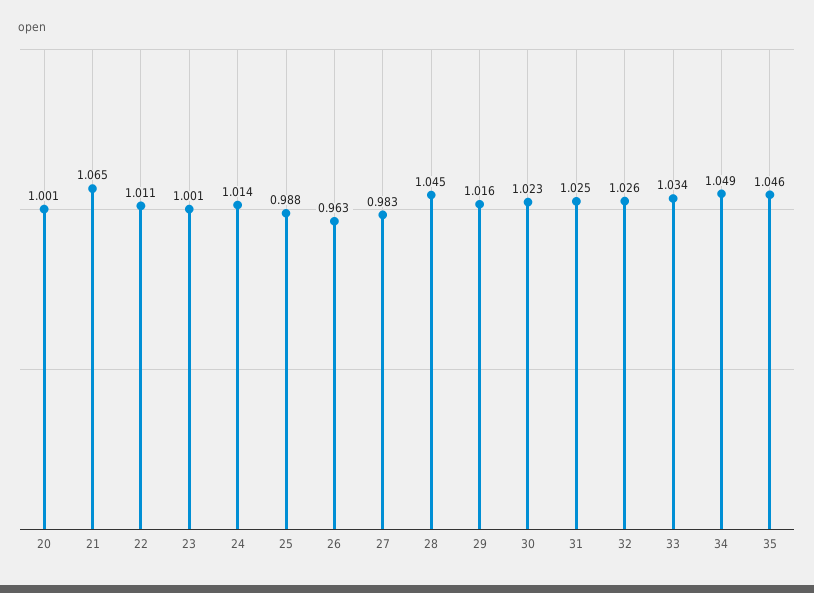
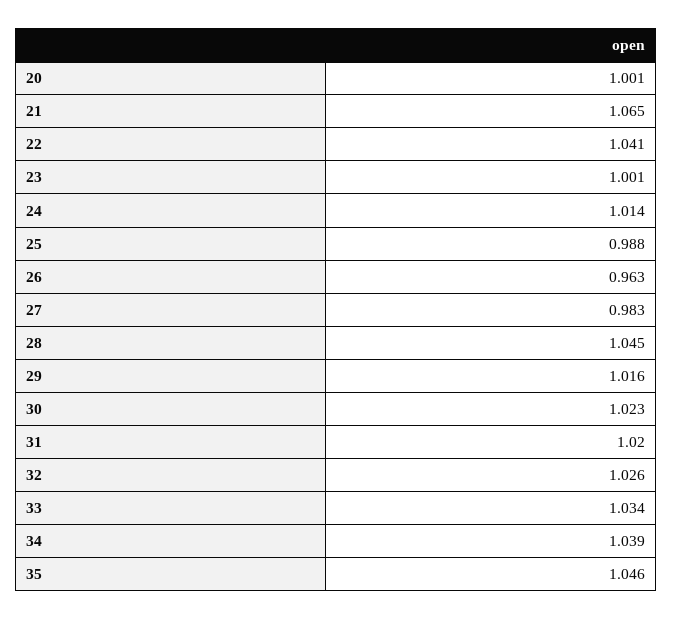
22: 1.011 -> 1.041
31: 1.025 -> 1.02
34: 1.049 -> 1.039

